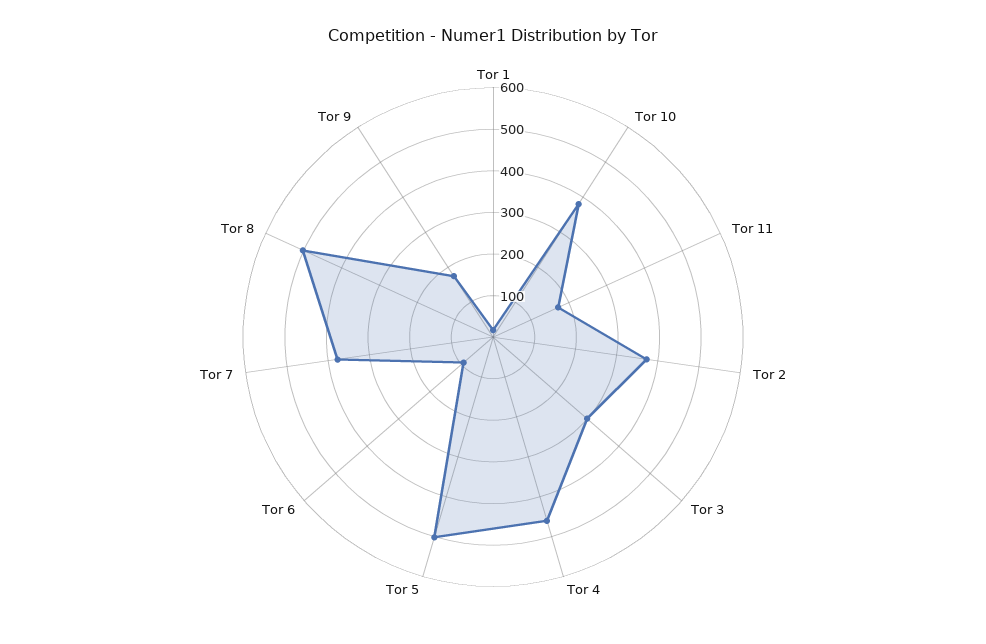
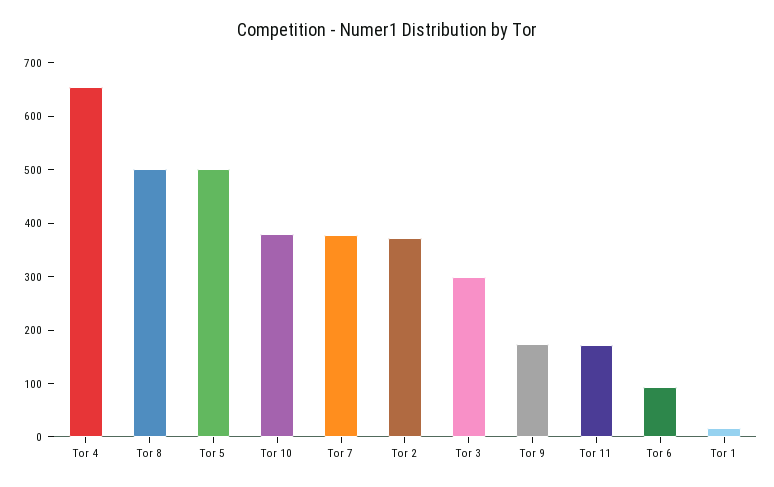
Tor 4: 460 -> 660

